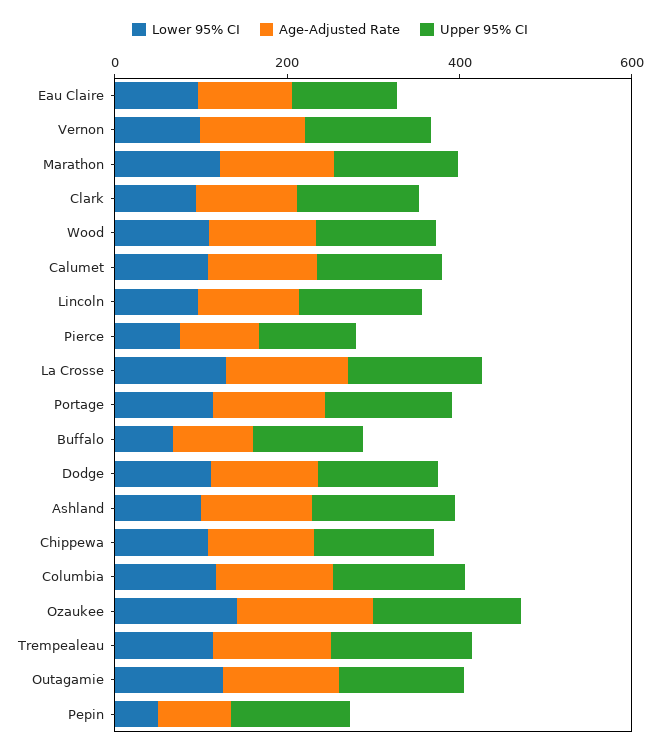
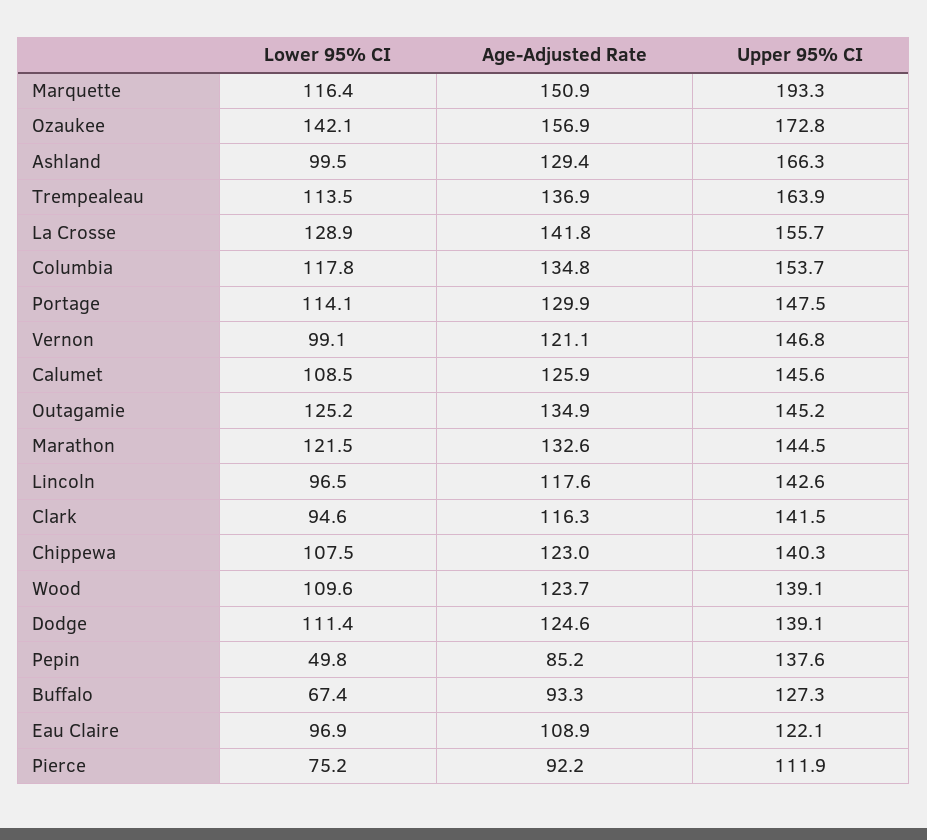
Lower 95% CI, Marquette: none -> 116.4
Age-Adjusted Rate, Marquette: none -> 150.9
Upper 95% CI, Marquette: none -> 193.3

